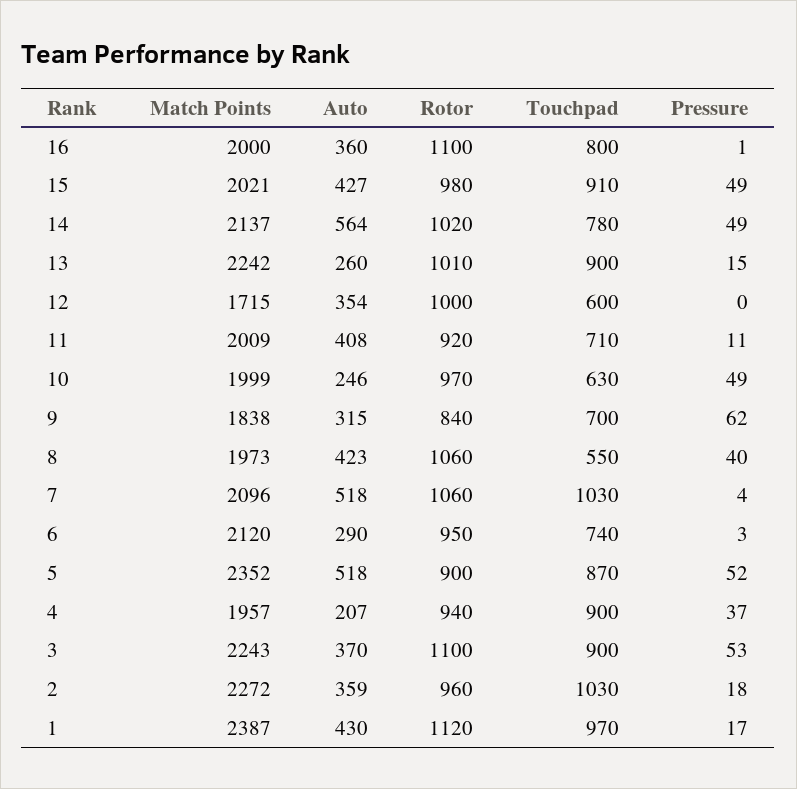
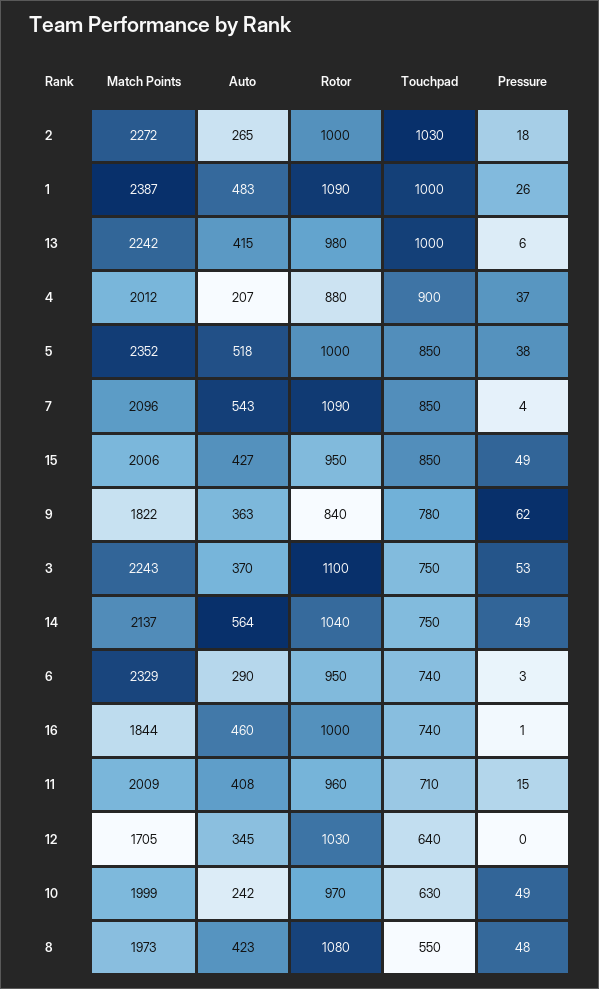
Match Points, 16: 2000 -> 1844
Auto, 16: 360 -> 460
Rotor, 16: 1100 -> 1000
Touchpad, 16: 800 -> 740
Match Points, 15: 2021 -> 2006
Rotor, 15: 980 -> 950
Touchpad, 15: 910 -> 850
Rotor, 14: 1020 -> 1040
Touchpad, 14: 780 -> 750
Auto, 13: 260 -> 415
Rotor, 13: 1010 -> 980
Touchpad, 13: 900 -> 1000
Pressure, 13: 15 -> 6
Match Points, 12: 1715 -> 1705
Auto, 12: 354 -> 345
Rotor, 12: 1000 -> 1030
Touchpad, 12: 600 -> 640
Rotor, 11: 920 -> 960
Pressure, 11: 11 -> 15
Auto, 10: 246 -> 242
Match Points, 9: 1838 -> 1822
Auto, 9: 315 -> 363
Touchpad, 9: 700 -> 780
Rotor, 8: 1060 -> 1080
Pressure, 8: 40 -> 48
Auto, 7: 518 -> 543
Rotor, 7: 1060 -> 1090
Touchpad, 7: 1030 -> 850
Match Points, 6: 2120 -> 2329
Rotor, 5: 900 -> 1000
Touchpad, 5: 870 -> 850
Pressure, 5: 52 -> 38
Match Points, 4: 1957 -> 2012
Rotor, 4: 940 -> 880
Touchpad, 3: 900 -> 750
Auto, 2: 359 -> 265
Rotor, 2: 960 -> 1000
Auto, 1: 430 -> 483
Rotor, 1: 1120 -> 1090
Touchpad, 1: 970 -> 1000
Pressure, 1: 17 -> 26

